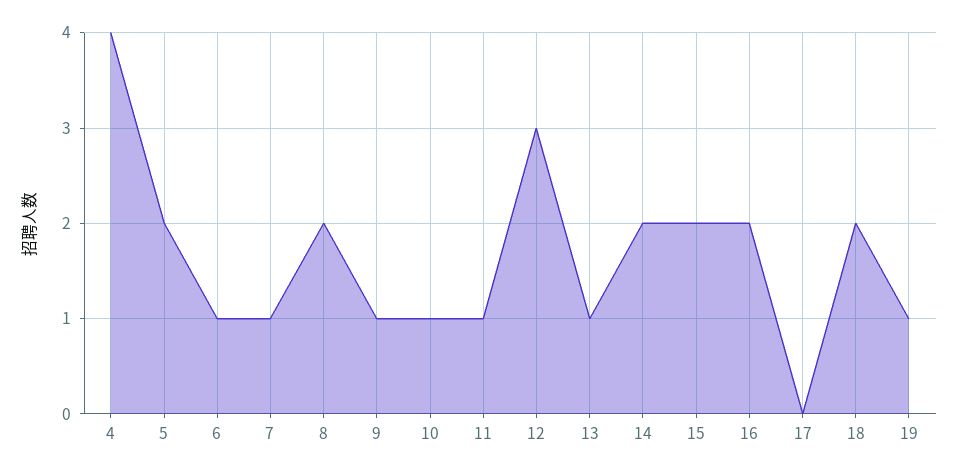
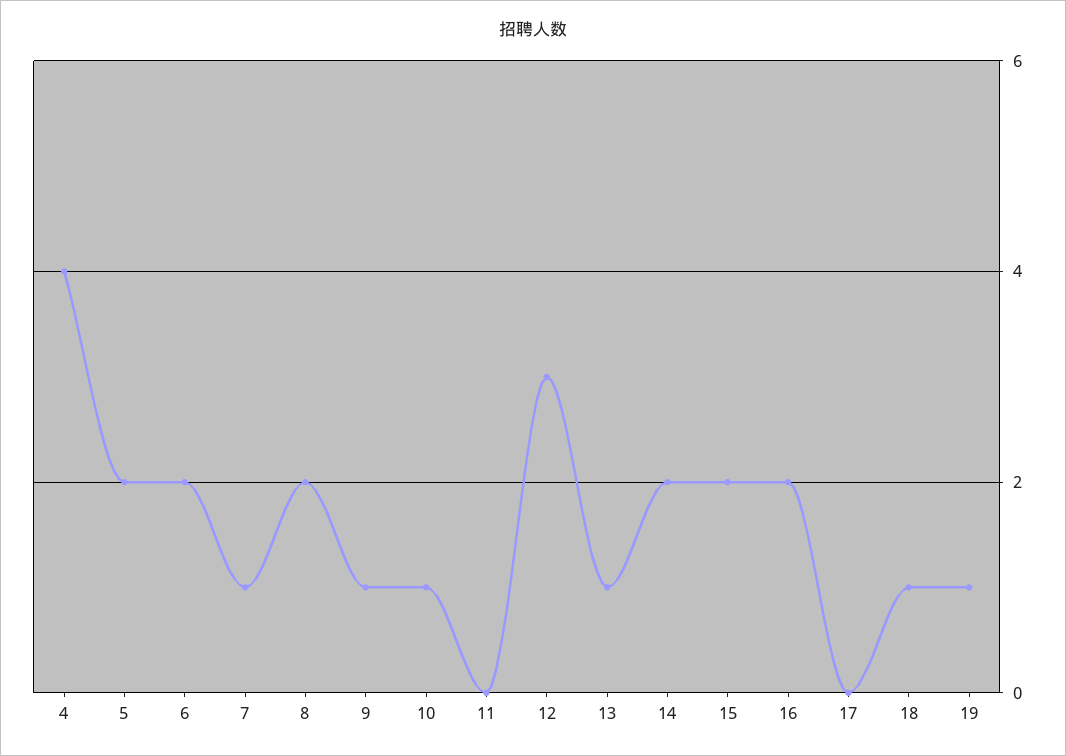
6: 1 -> 2
11: 1 -> 0
18: 2 -> 1

